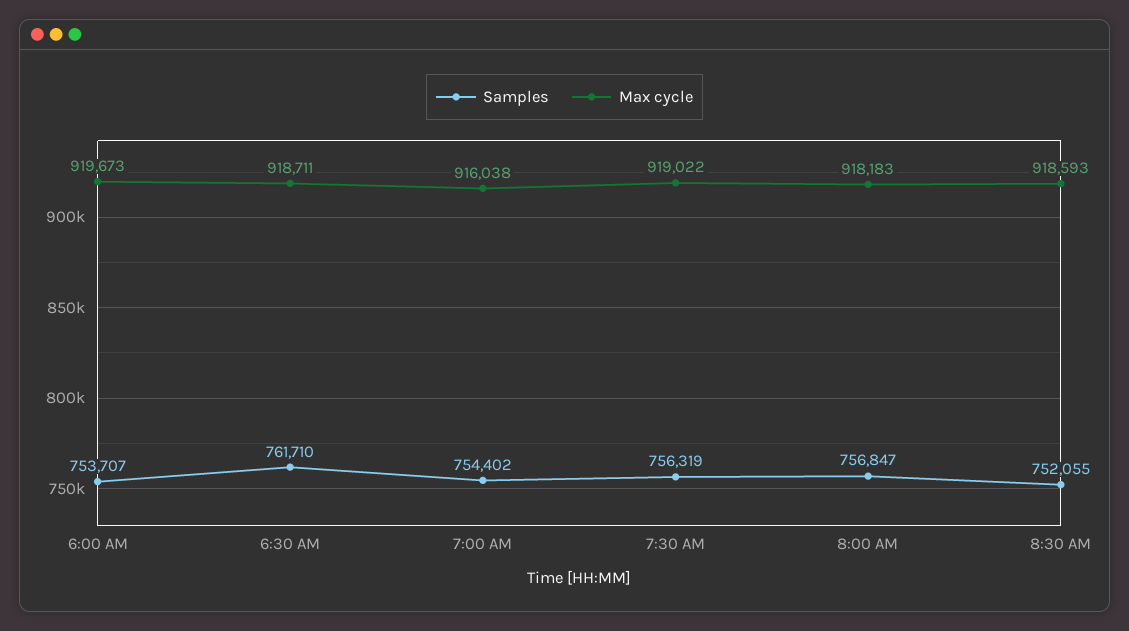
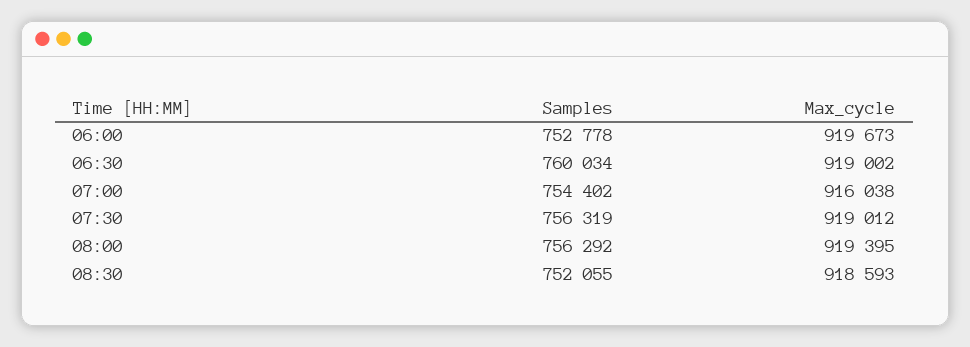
Samples, 6:00 AM: 753707 -> 752778
Samples, 6:30 AM: 761710 -> 760034
Max cycle, 6:30 AM: 918711 -> 919002
Max cycle, 7:30 AM: 919022 -> 919012
Samples, 8:00 AM: 756847 -> 756292
Max cycle, 8:00 AM: 918183 -> 919395

